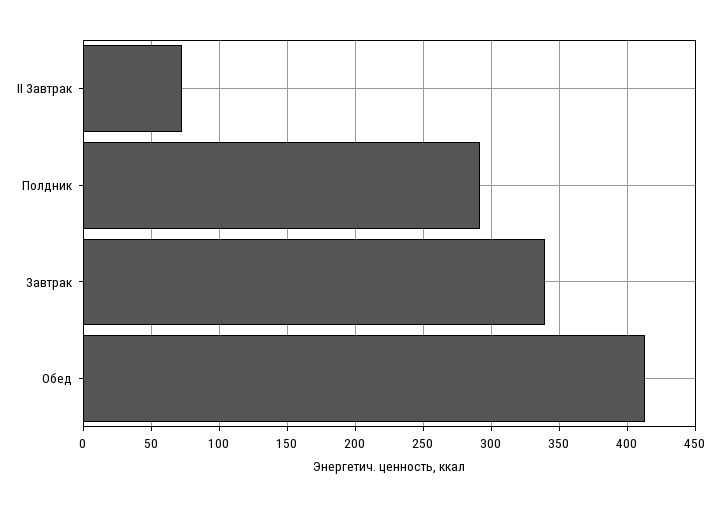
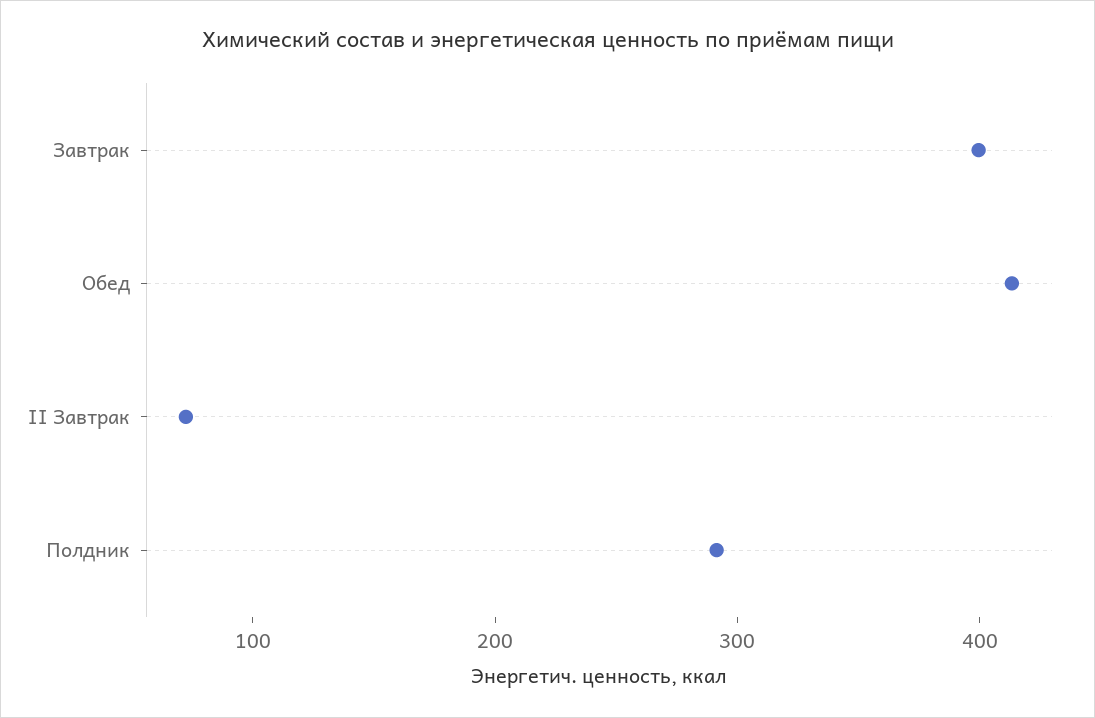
Завтрак: 340 -> 400

